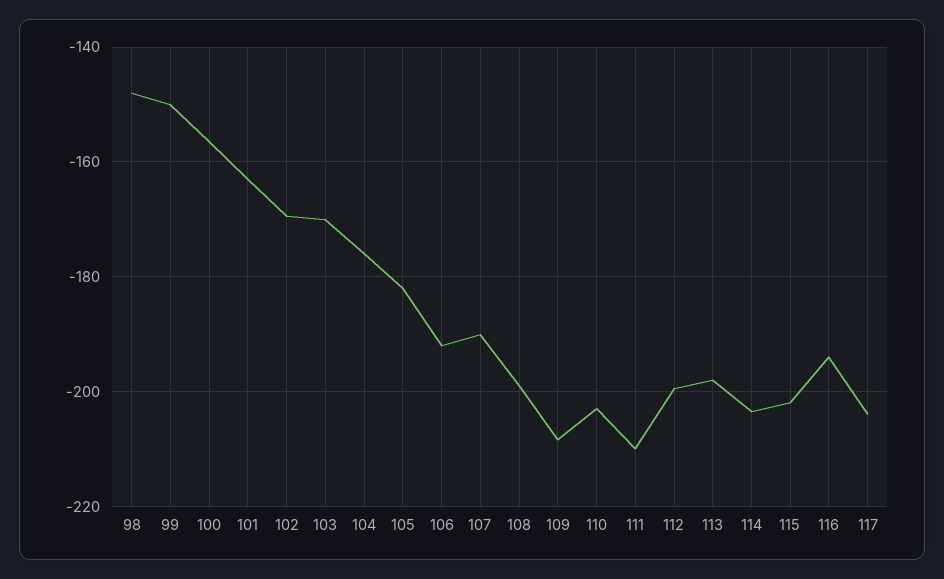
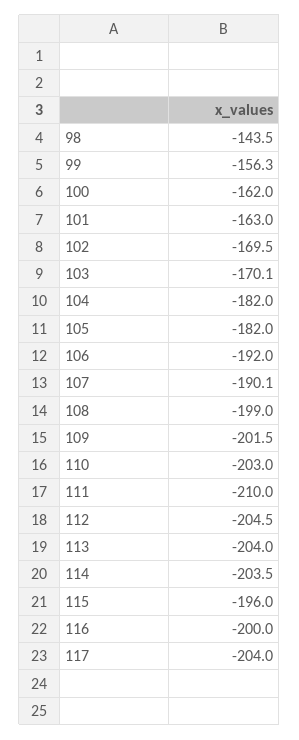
98: -148 -> -143.5
99: -150 -> -156.3
100: -156 -> -162
104: -176 -> -182
109: -208 -> -201.5
112: -200 -> -204.5
113: -198 -> -204
115: -202 -> -196
116: -194 -> -200

